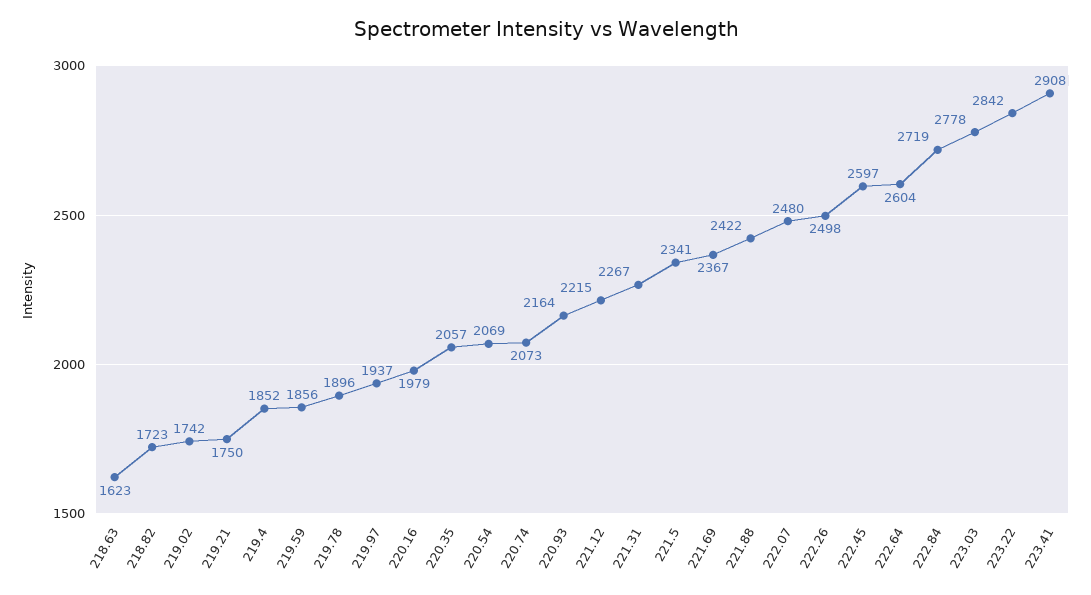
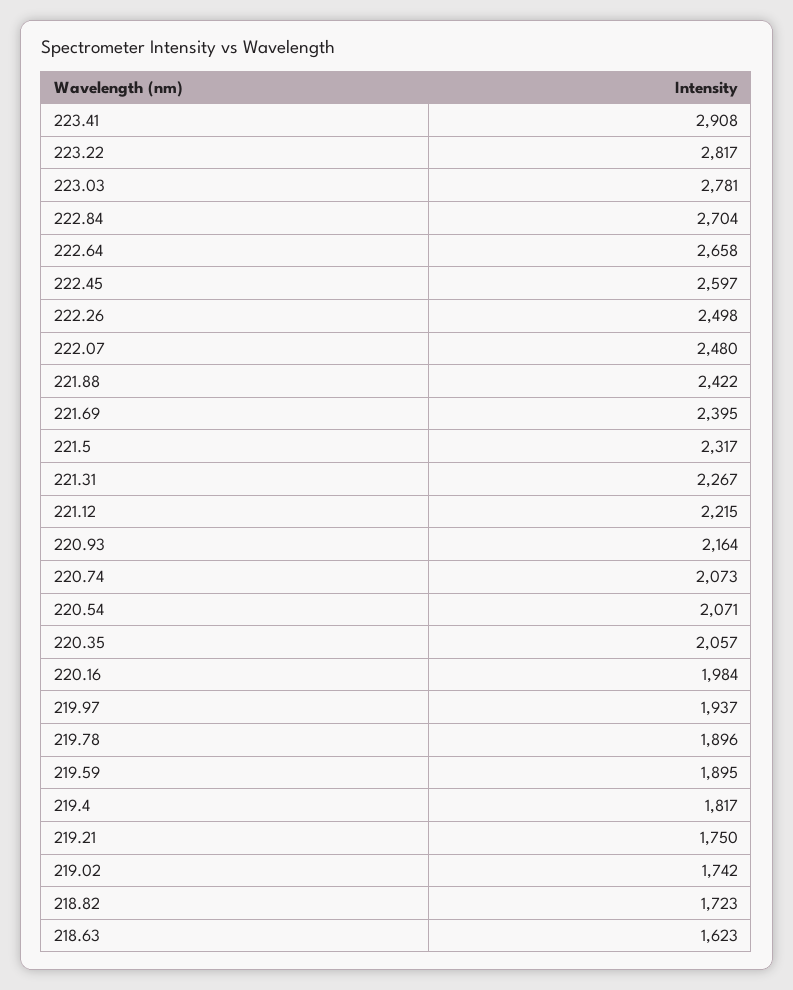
219.4: 1852 -> 1817
219.59: 1856 -> 1895
220.16: 1979 -> 1984
220.54: 2069 -> 2071
221.5: 2341 -> 2317
221.69: 2367 -> 2395
222.64: 2604 -> 2658
222.84: 2719 -> 2704
223.03: 2778 -> 2781
223.22: 2842 -> 2817

